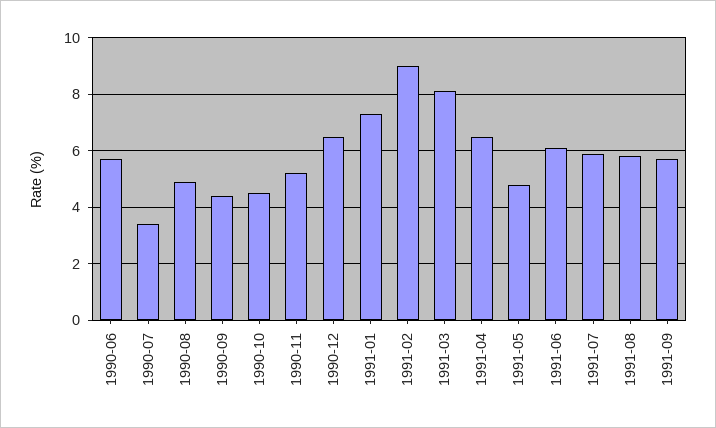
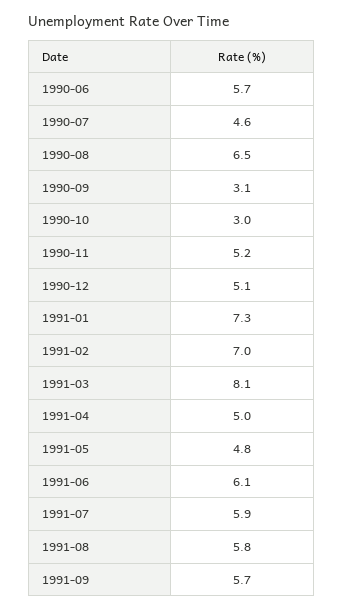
1990-07: 3.5 -> 4.6
1990-08: 5 -> 6.5
1990-09: 4.5 -> 3.1
1990-10: 4.5 -> 3
1990-12: 6.5 -> 5.1
1991-02: 9 -> 7
1991-04: 6.5 -> 5

